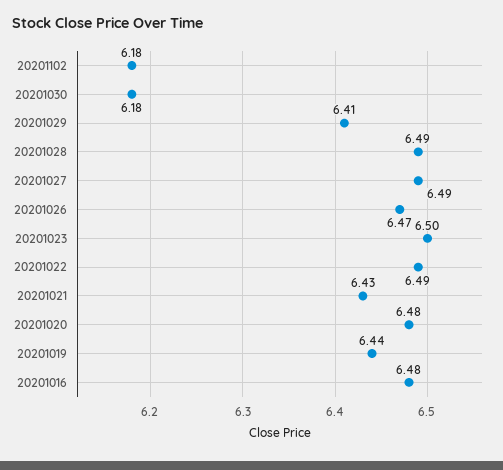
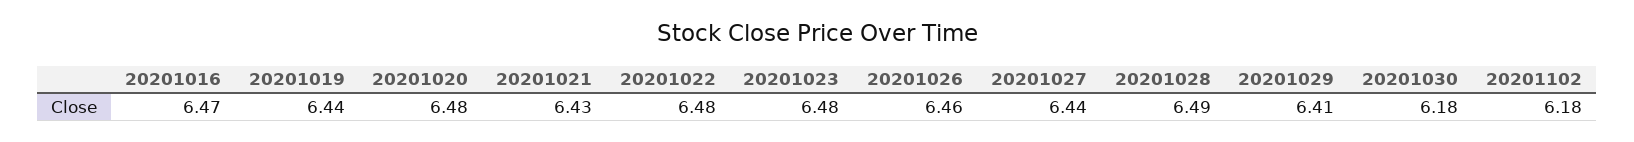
20201027: 6.49 -> 6.44
20201026: 6.47 -> 6.46
20201023: 6.5 -> 6.48
20201022: 6.49 -> 6.48
20201016: 6.48 -> 6.47

